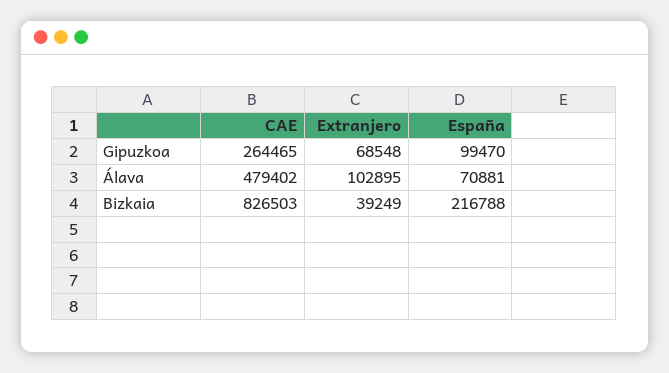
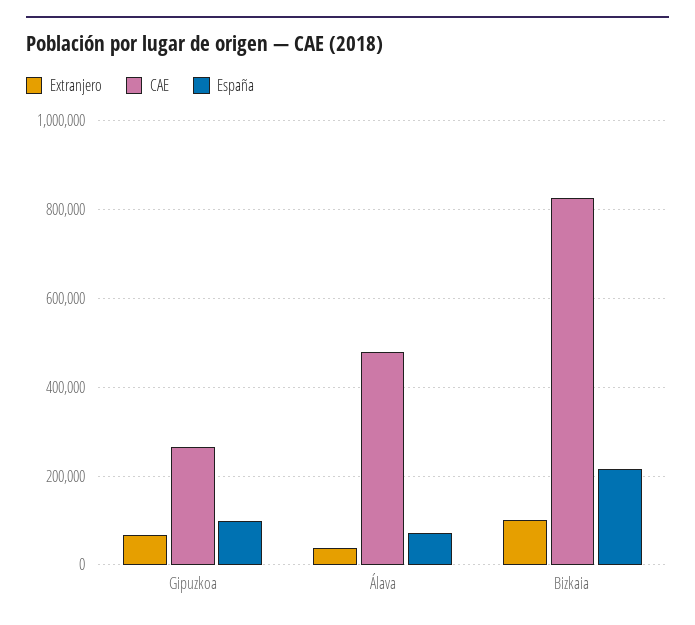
Extranjero, Álava: 102895 -> 40000
Extranjero, Bizkaia: 39249 -> 100000

